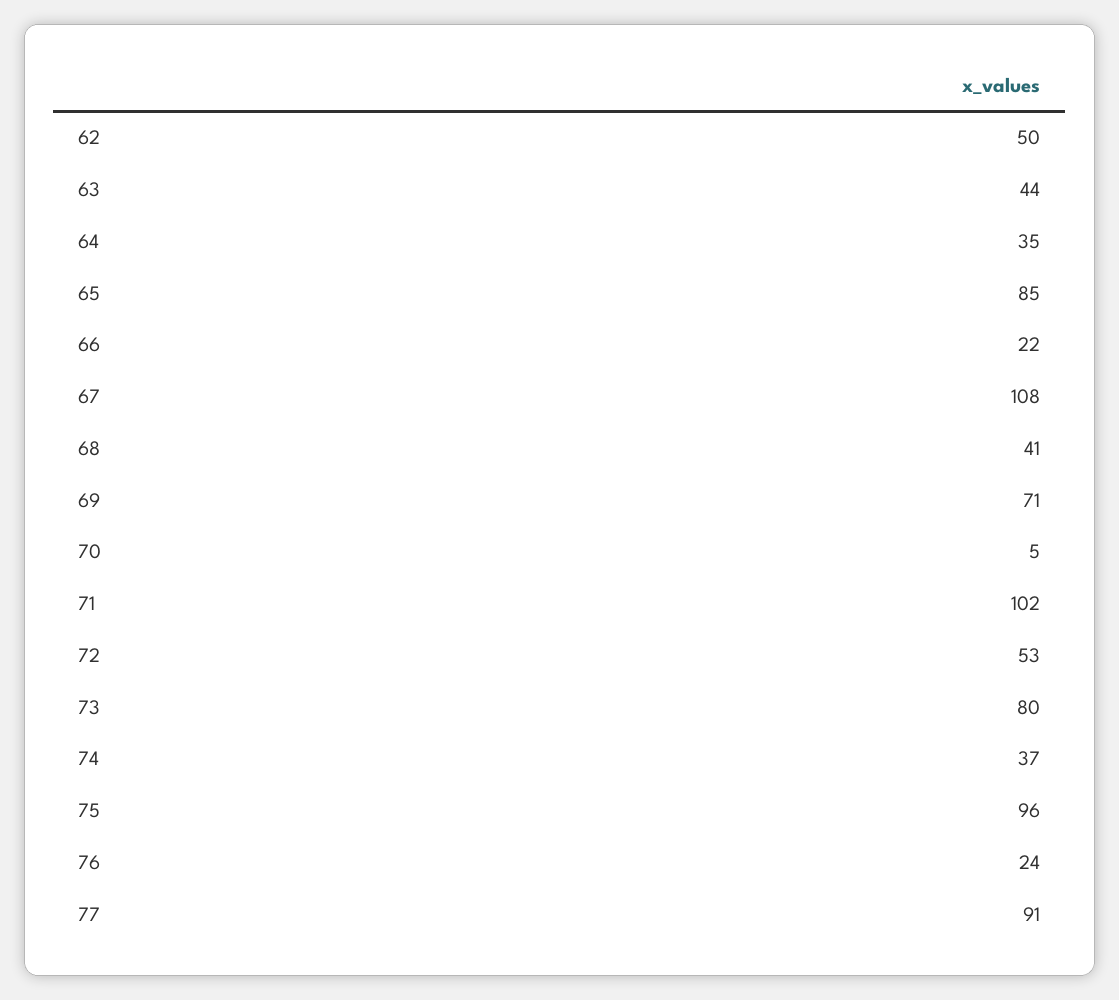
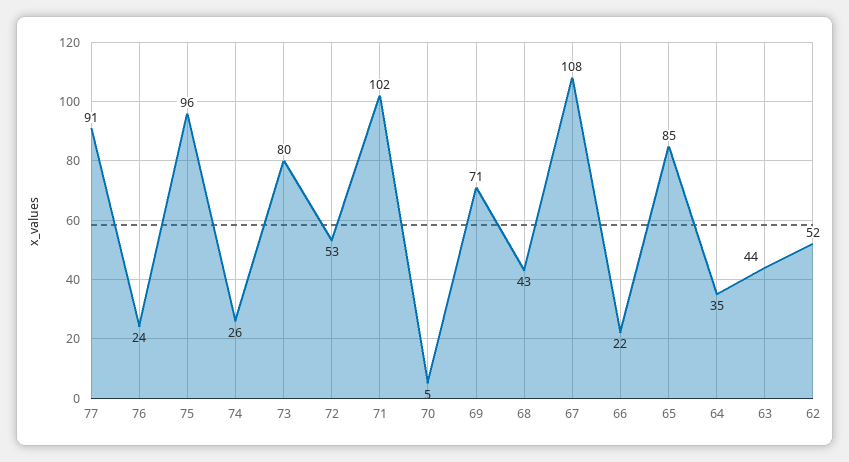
62: 50 -> 52
68: 41 -> 43
74: 37 -> 26

